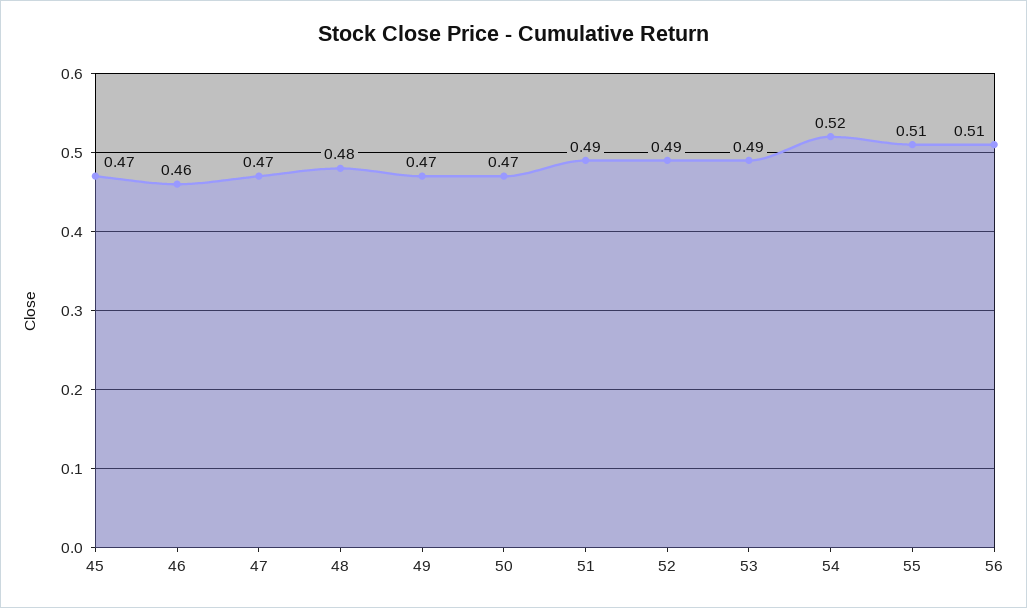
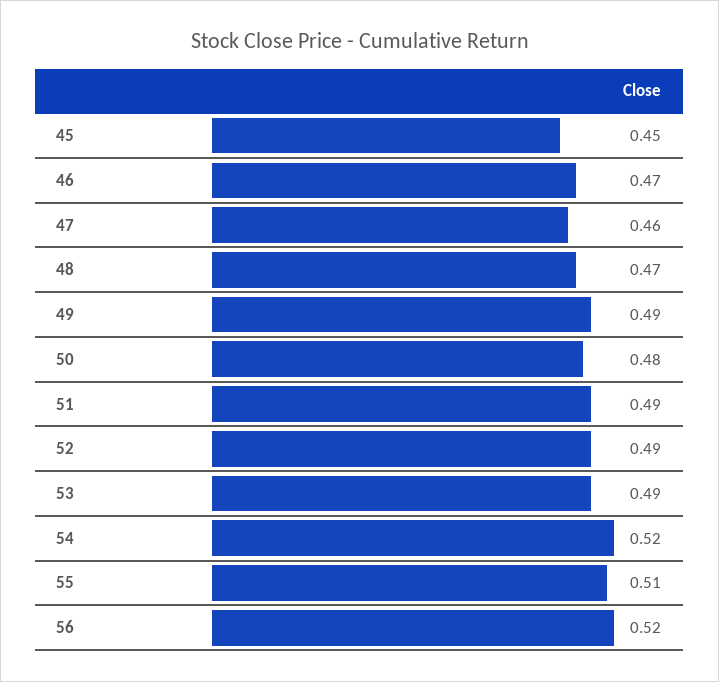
45: 0.47 -> 0.45
46: 0.46 -> 0.47
47: 0.47 -> 0.46
48: 0.48 -> 0.47
49: 0.47 -> 0.49
50: 0.47 -> 0.48
56: 0.51 -> 0.52

